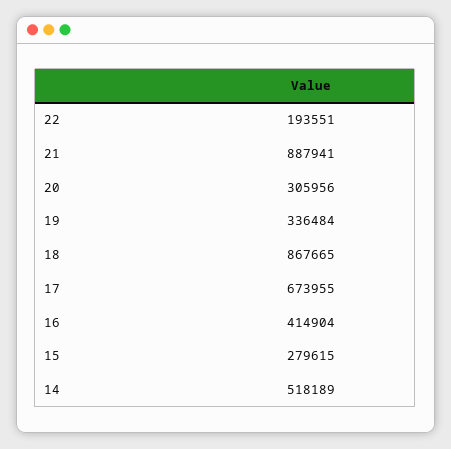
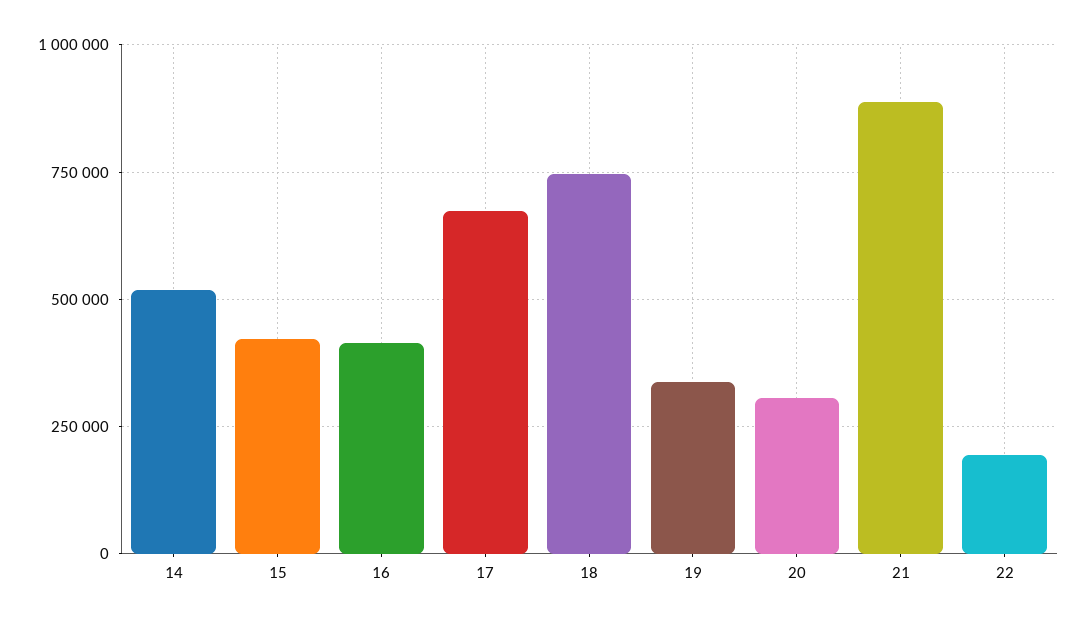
18: 867665 -> 750000
15: 279615 -> 425000

